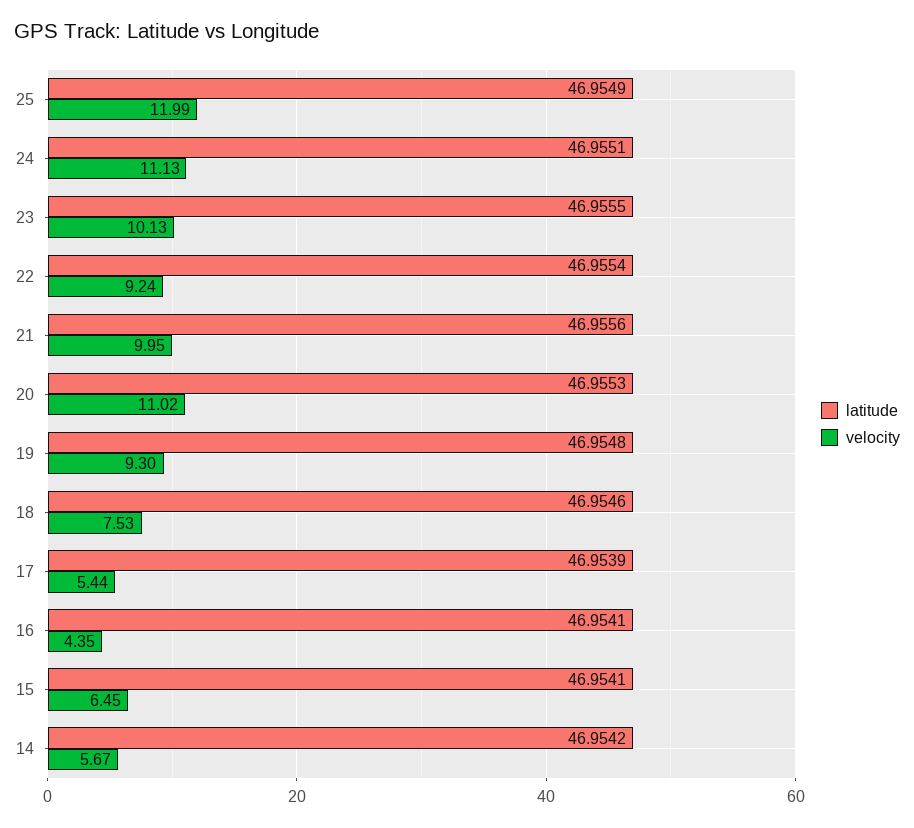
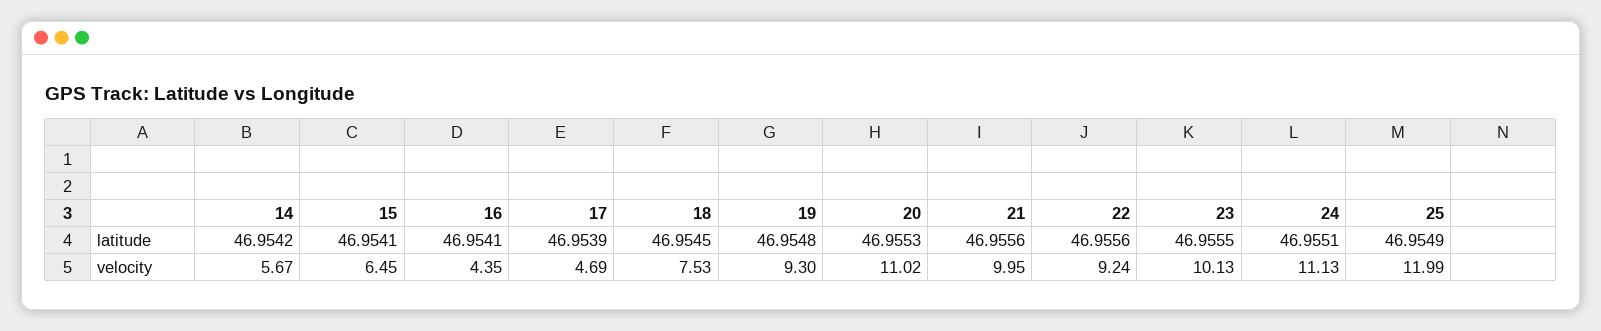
latitude, 22: 46.9554 -> 46.9556
latitude, 18: 46.9546 -> 46.9545
velocity, 17: 5.44 -> 4.69

